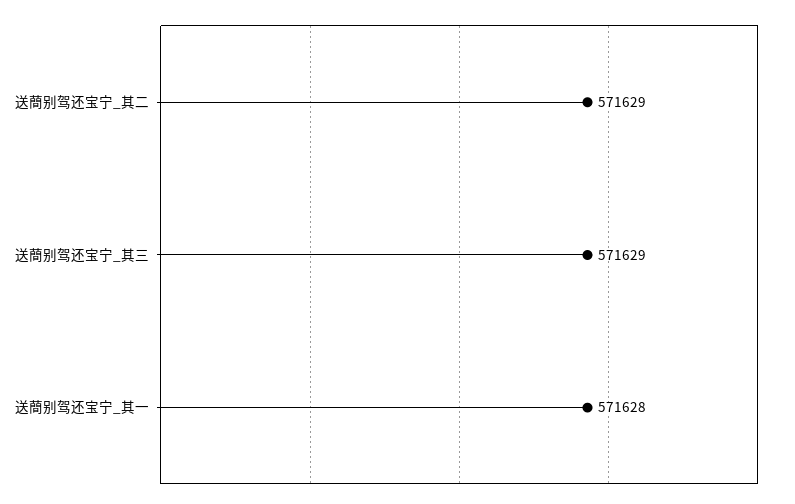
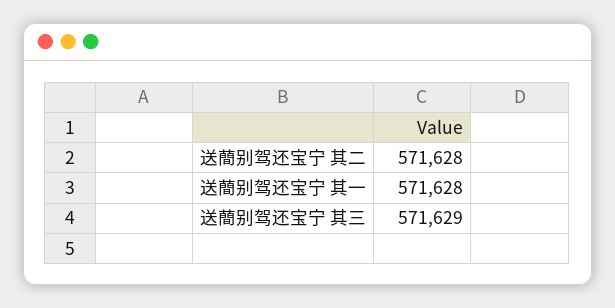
送蕳别驾还宝宁_其二: 571629 -> 571628

